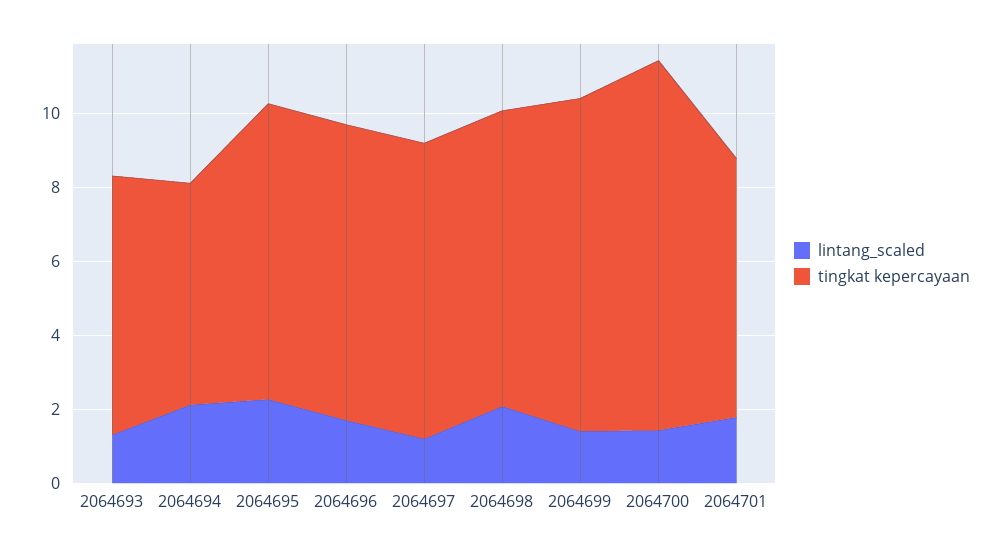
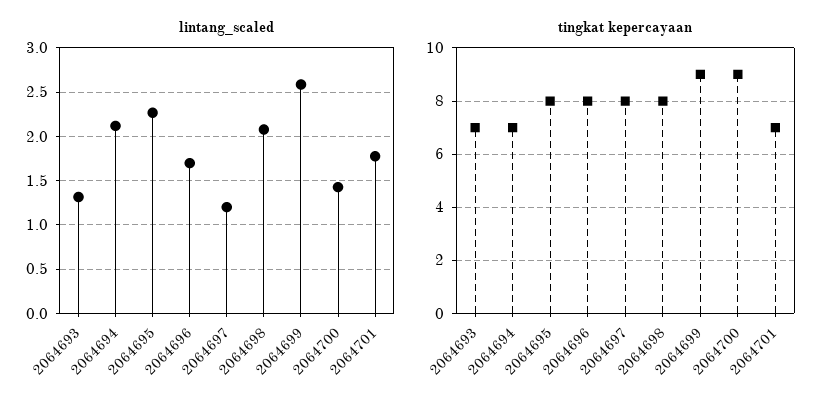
tingkat kepercayaan, 2064694: 6 -> 7
lintang_scaled, 2064699: 1.5 -> 2.6
tingkat kepercayaan, 2064700: 10 -> 9

